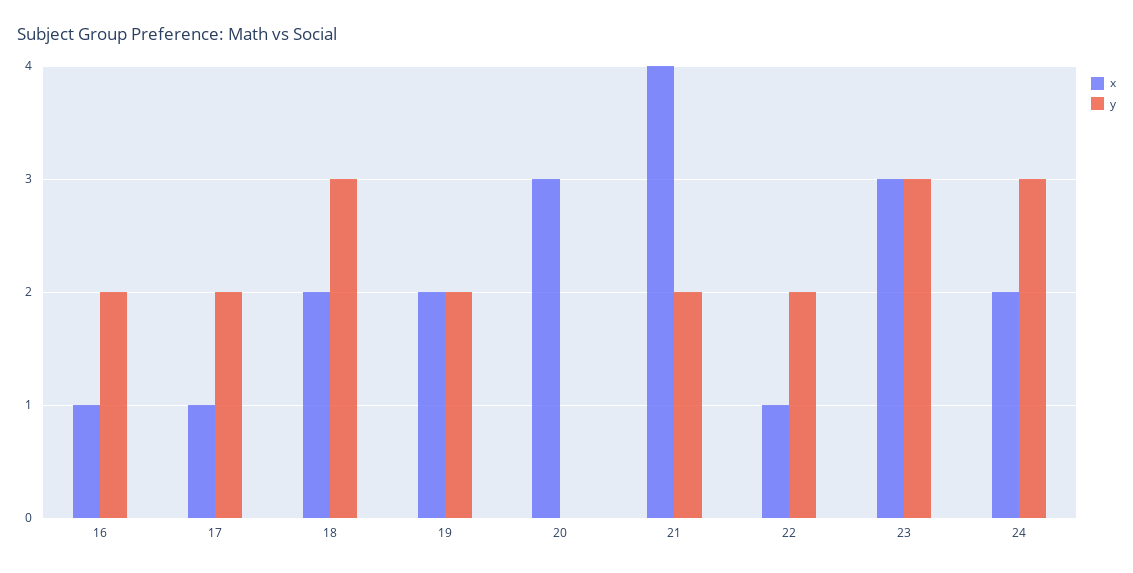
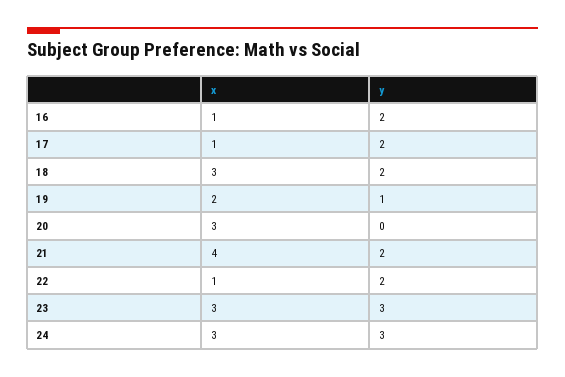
x, 18: 2 -> 3
y, 18: 3 -> 2
y, 19: 2 -> 1
x, 24: 2 -> 3

